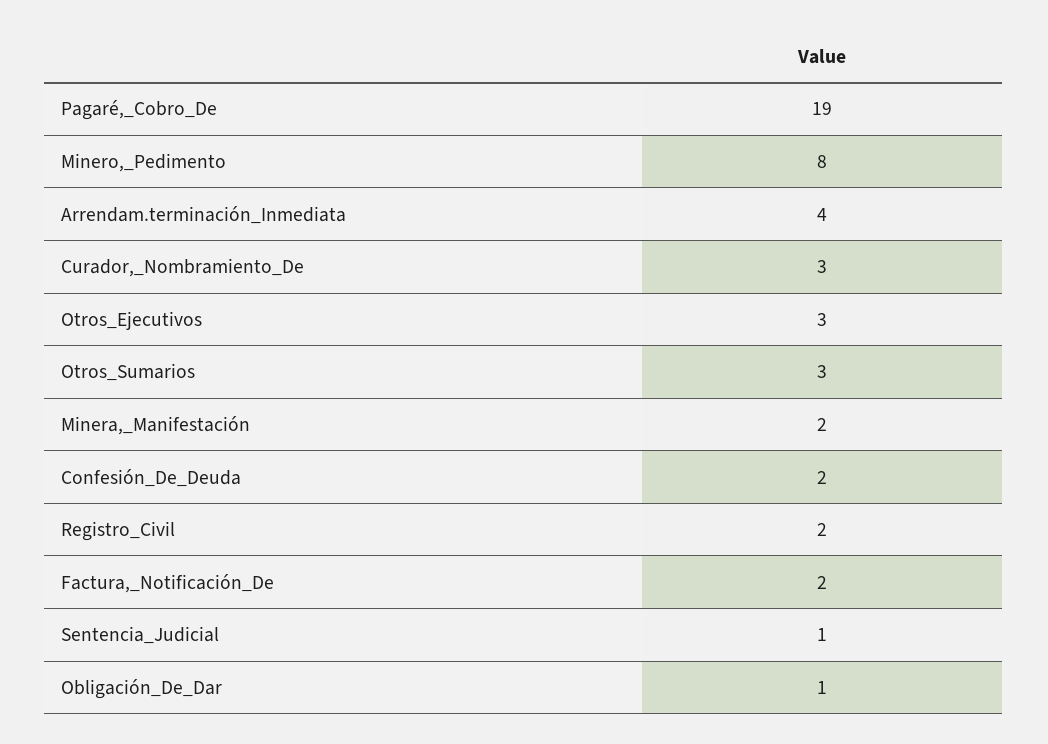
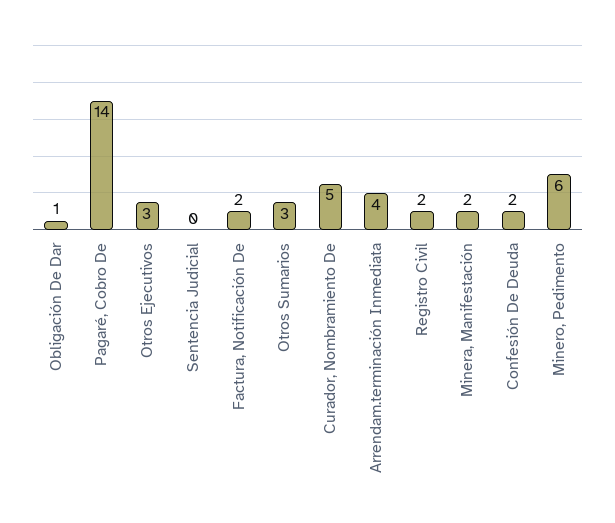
Pagaré,_Cobro_De: 19 -> 14
Minero,_Pedimento: 8 -> 6
Curador,_Nombramiento_De: 3 -> 5
Sentencia_Judicial: 1 -> 0

